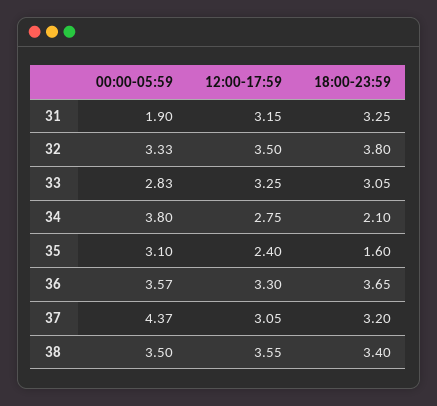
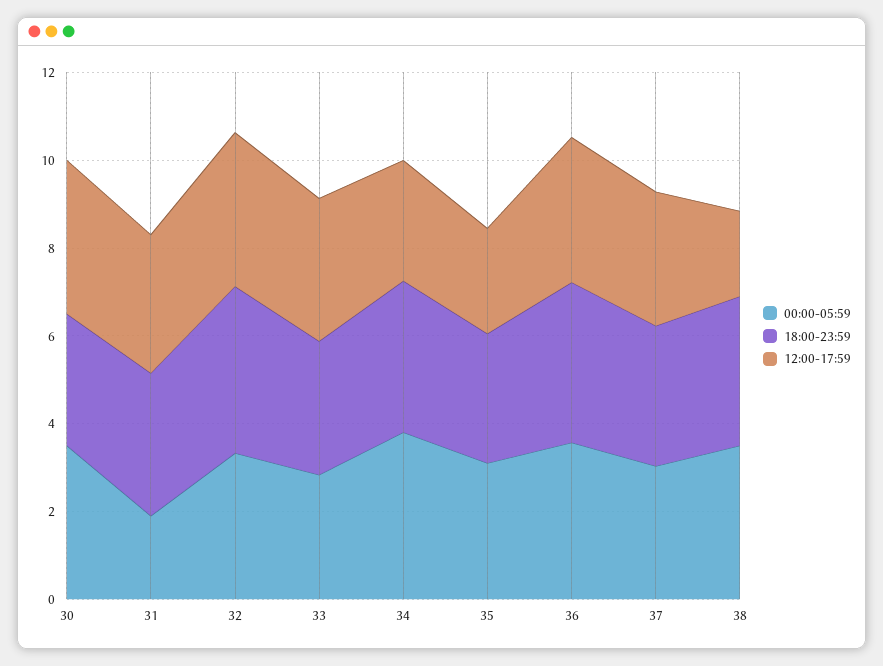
18:00-23:59, 34: 2.1 -> 3.5
18:00-23:59, 35: 1.6 -> 3
00:00-05:59, 37: 4.37 -> 3
12:00-17:59, 38: 3.55 -> 2
00:00-05:59, 30: none -> 3.5
18:00-23:59, 30: none -> 3
12:00-17:59, 30: none -> 3.5

